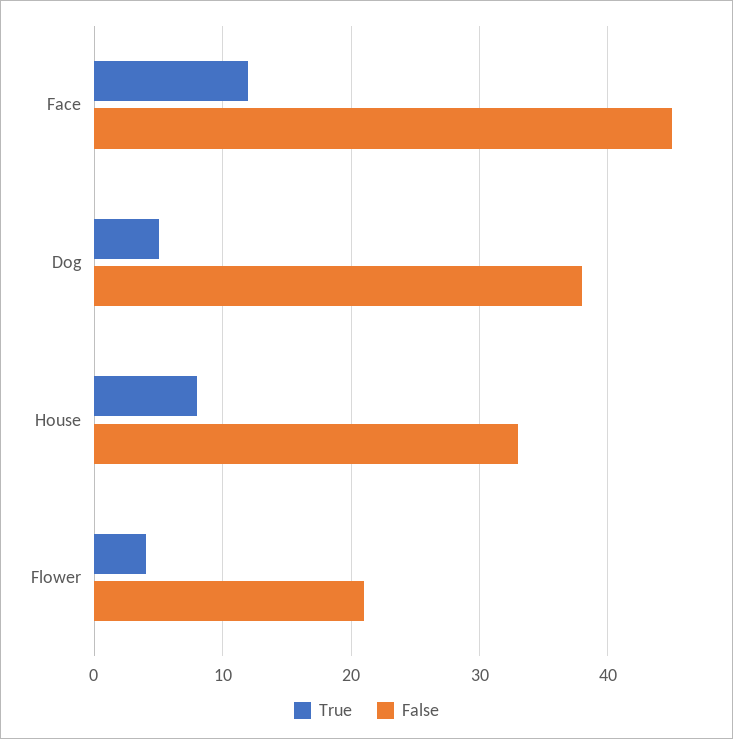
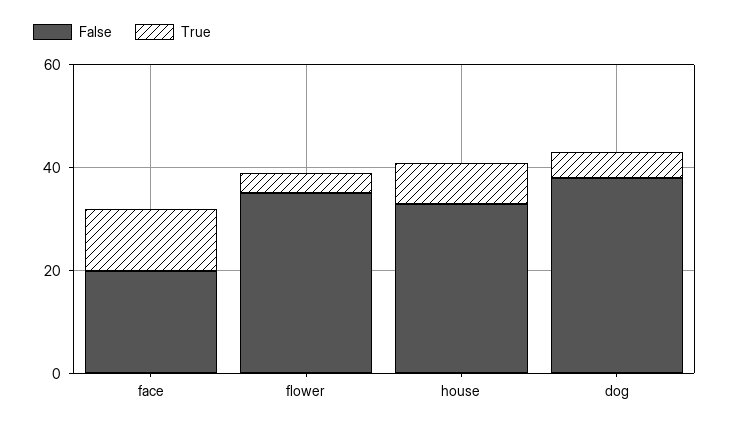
False, Face: 45 -> 20
False, Flower: 21 -> 35

